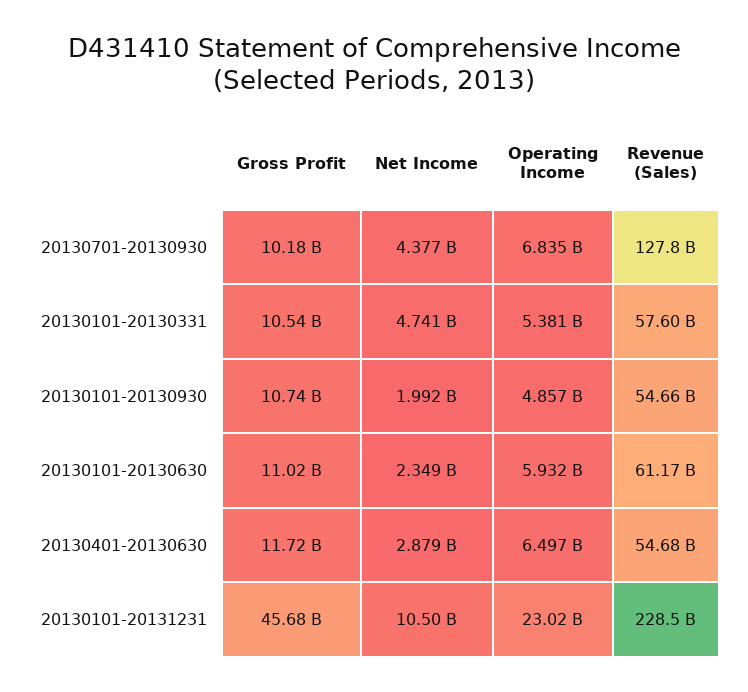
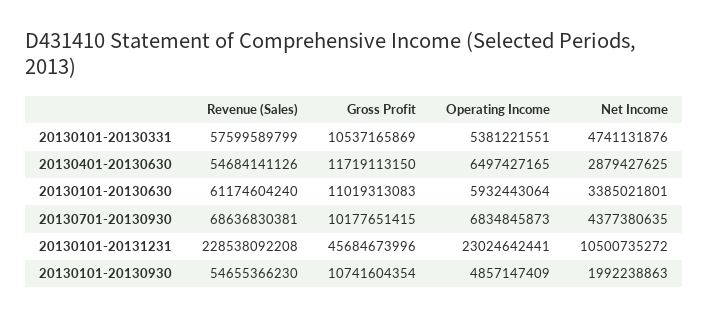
Revenue (Sales), 20130701-20130930: 127800000000 -> 68636830381
Net Income, 20130101-20130630: 2349000000 -> 3385021801

